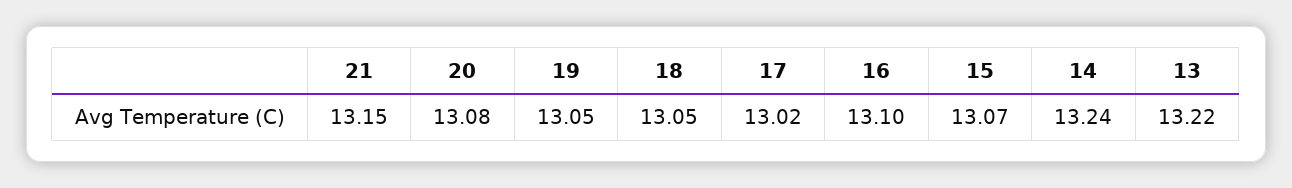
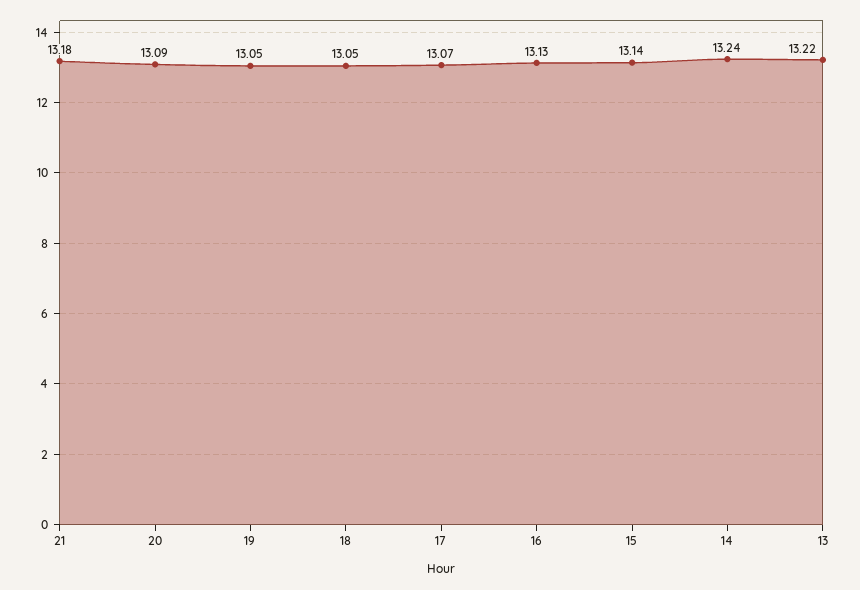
21: 13.15 -> 13.18
20: 13.08 -> 13.09
17: 13.02 -> 13.07
16: 13.1 -> 13.13
15: 13.07 -> 13.14

